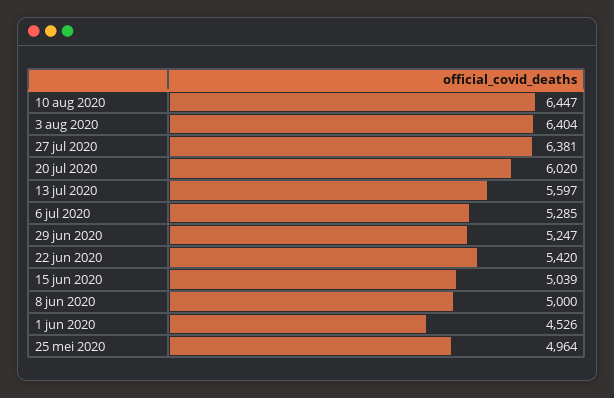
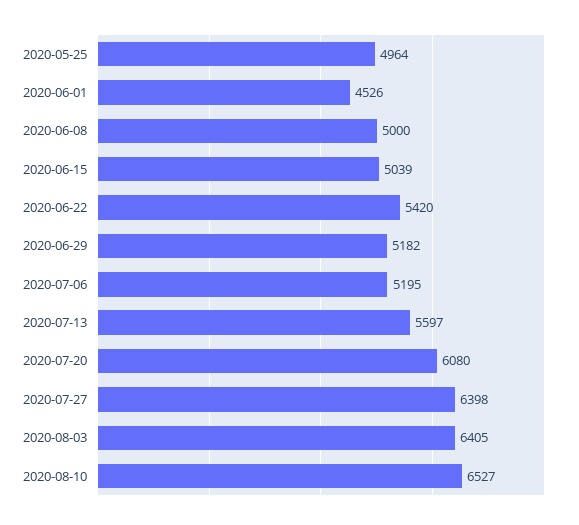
10 aug 2020: 6447 -> 6527
3 aug 2020: 6404 -> 6405
27 jul 2020: 6381 -> 6398
20 jul 2020: 6020 -> 6080
6 jul 2020: 5285 -> 5195
29 jun 2020: 5247 -> 5182

